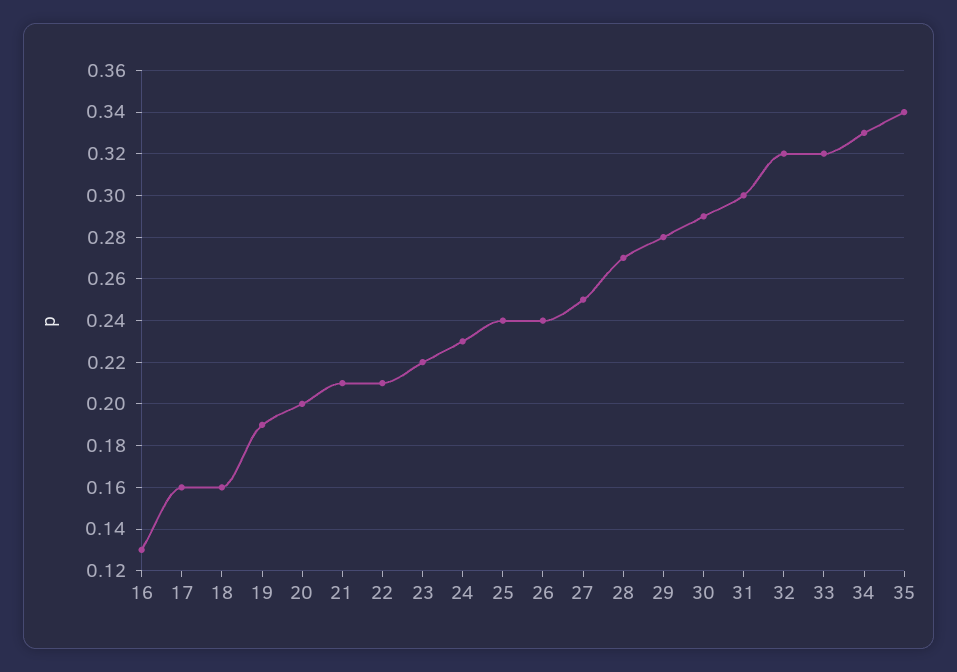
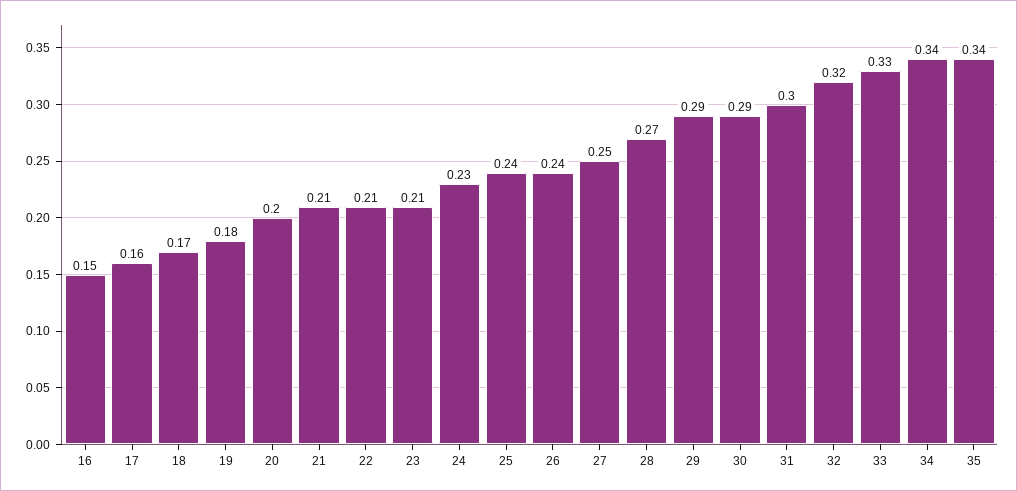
16: 0.13 -> 0.15
18: 0.16 -> 0.17
19: 0.19 -> 0.18
23: 0.22 -> 0.21
29: 0.28 -> 0.29
33: 0.32 -> 0.33
34: 0.33 -> 0.34

